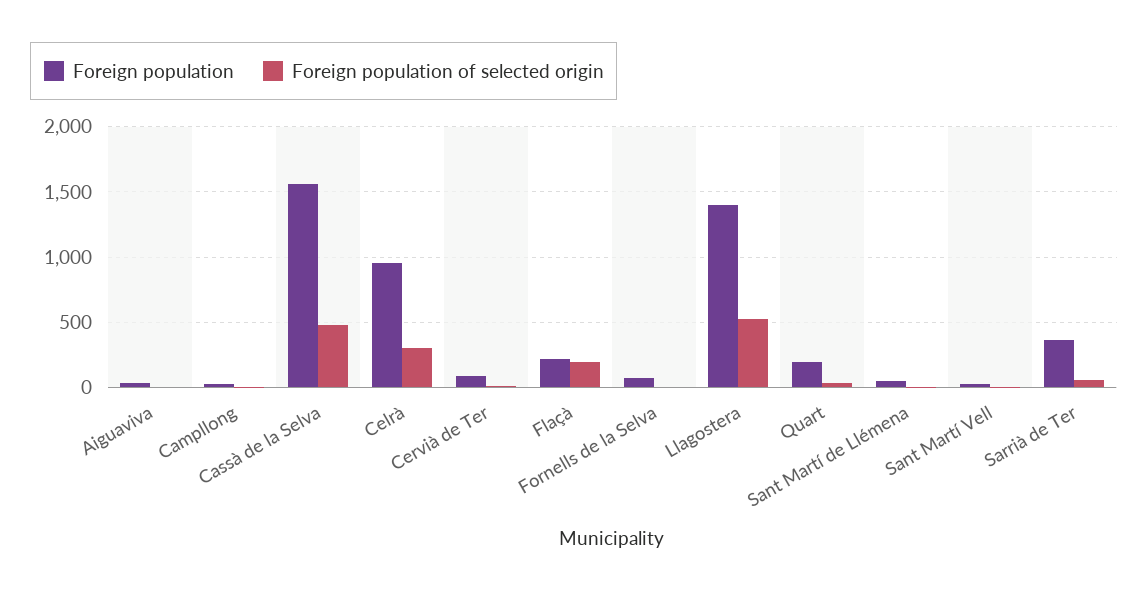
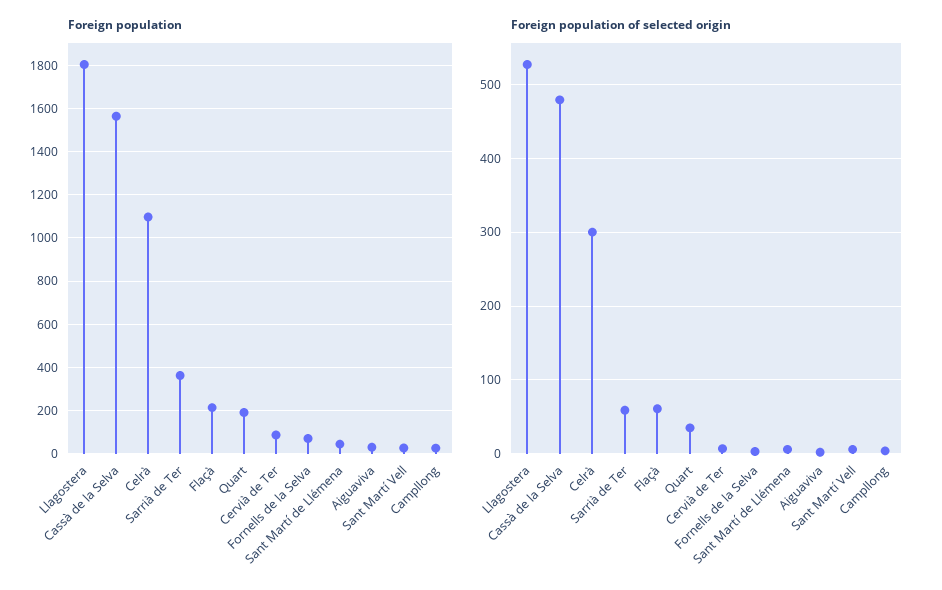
Foreign population, Celrà: 950 -> 1100
Foreign population of selected origin, Flaçà: 200 -> 60
Foreign population, Llagostera: 1400 -> 1800

